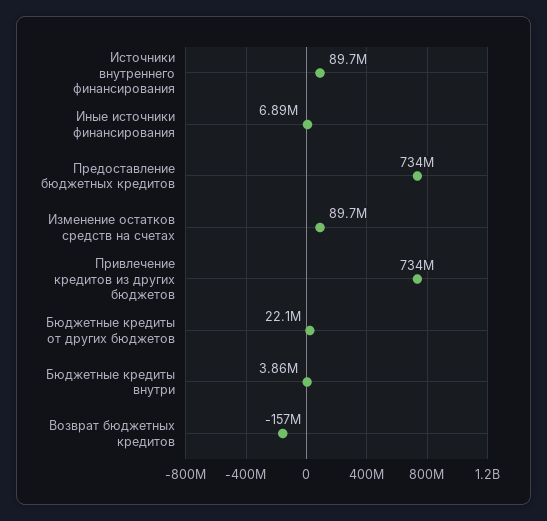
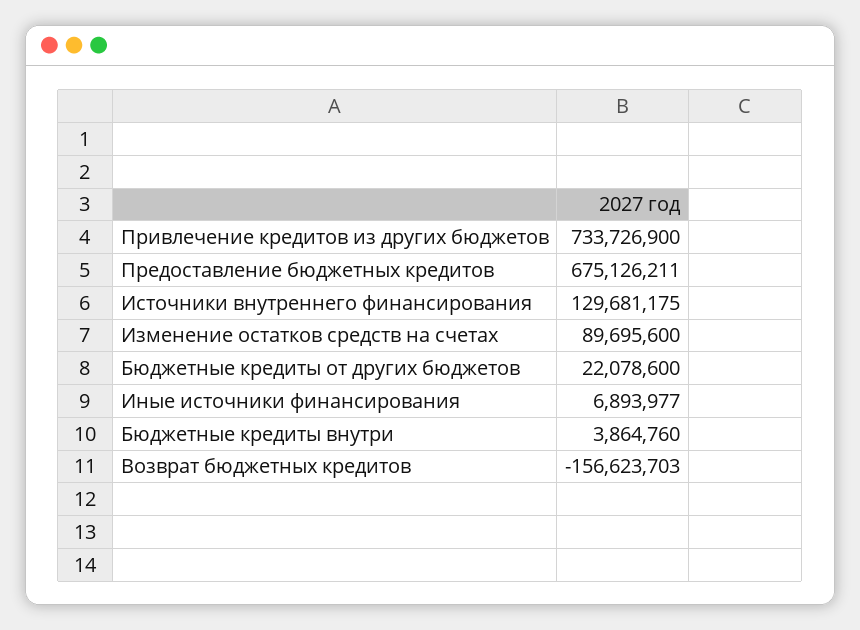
Источники внутреннего финансирования: 89700000 -> 129681175
Предоставление бюджетных кредитов: 734000000 -> 675126211

